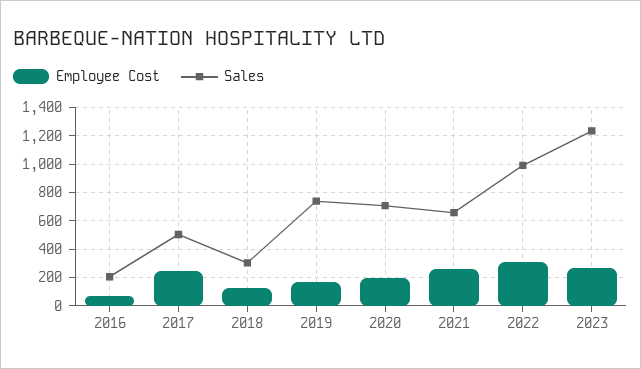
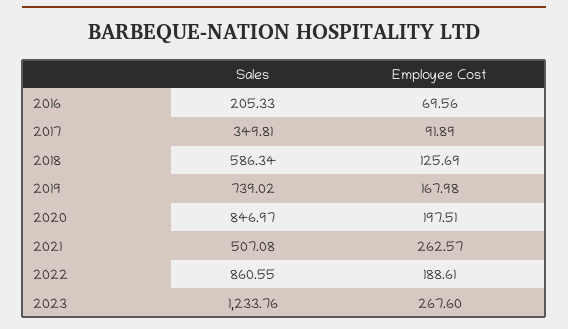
Employee Cost, 2017: 250 -> 91.89
Sales, 2017: 500 -> 349.81
Sales, 2018: 300 -> 586.34
Sales, 2020: 700 -> 846.97
Sales, 2021: 650 -> 507.08
Employee Cost, 2022: 300 -> 188.61
Sales, 2022: 1000 -> 860.55

